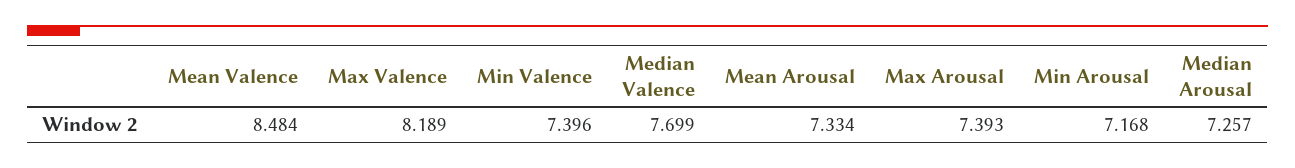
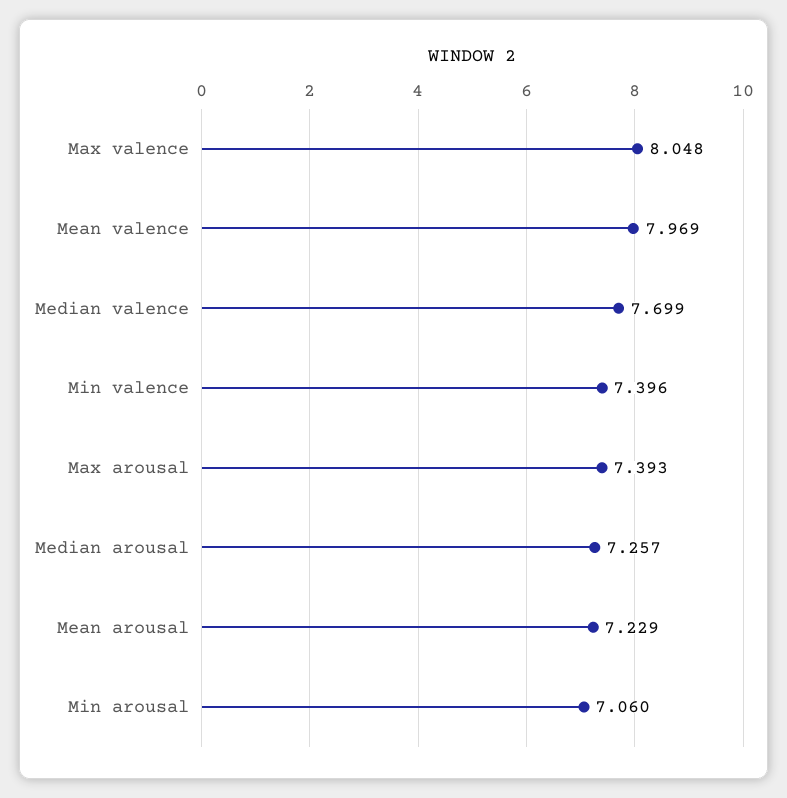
Mean Valence: 8.484 -> 7.969
Max Valence: 8.189 -> 8.048
Mean Arousal: 7.334 -> 7.229
Min Arousal: 7.168 -> 7.06

